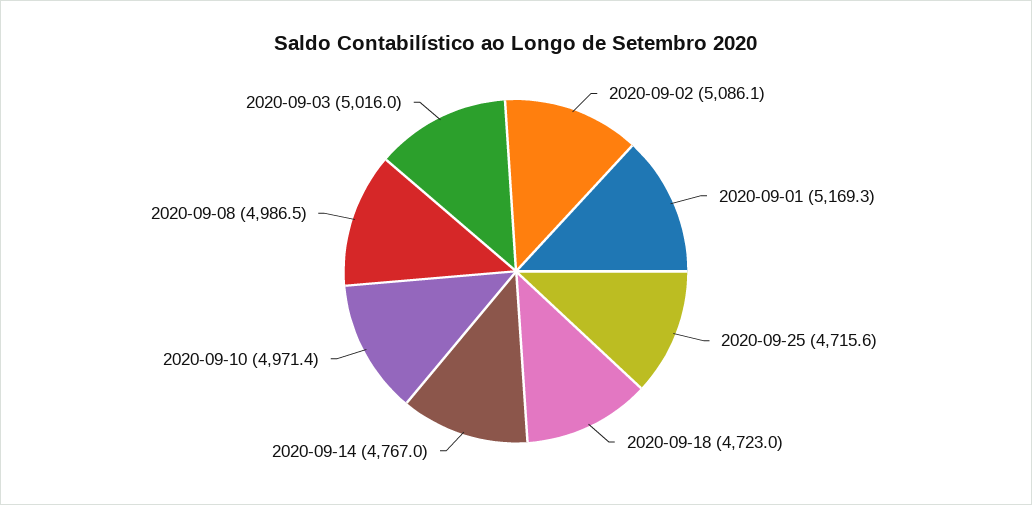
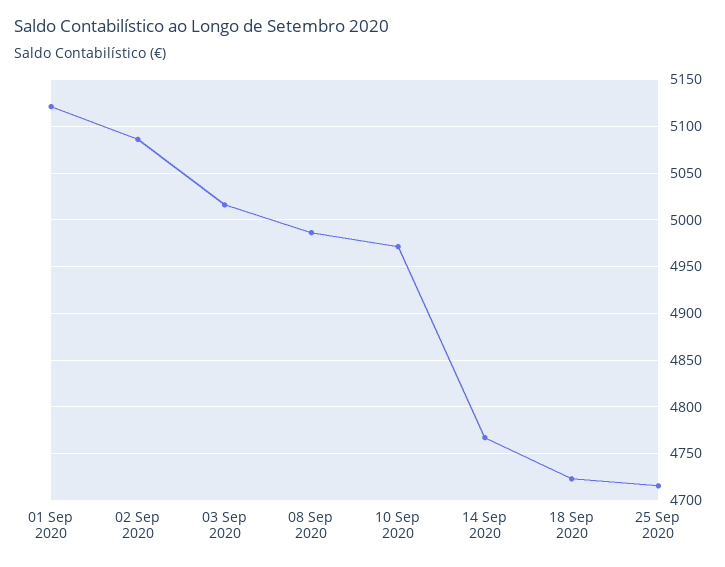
2020-09-01: 5169.3 -> 5120

